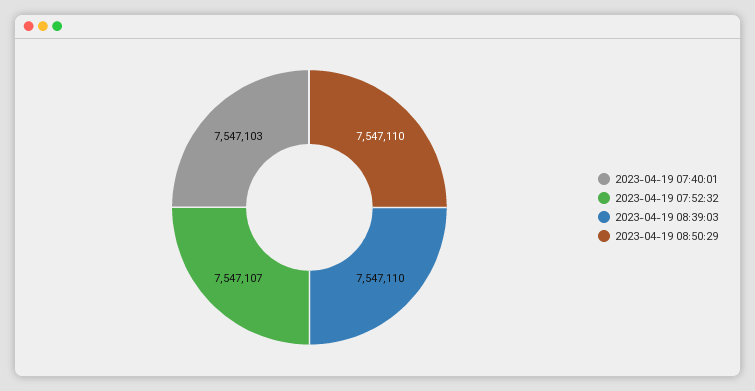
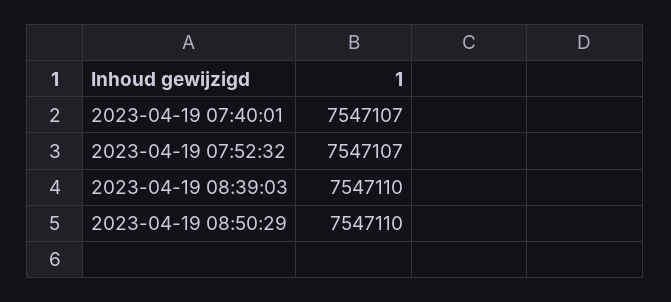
2023-04-19 07:40:01: 7547103 -> 7547107

